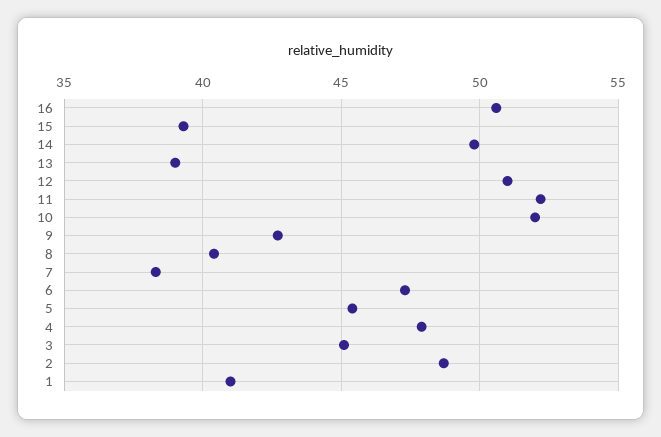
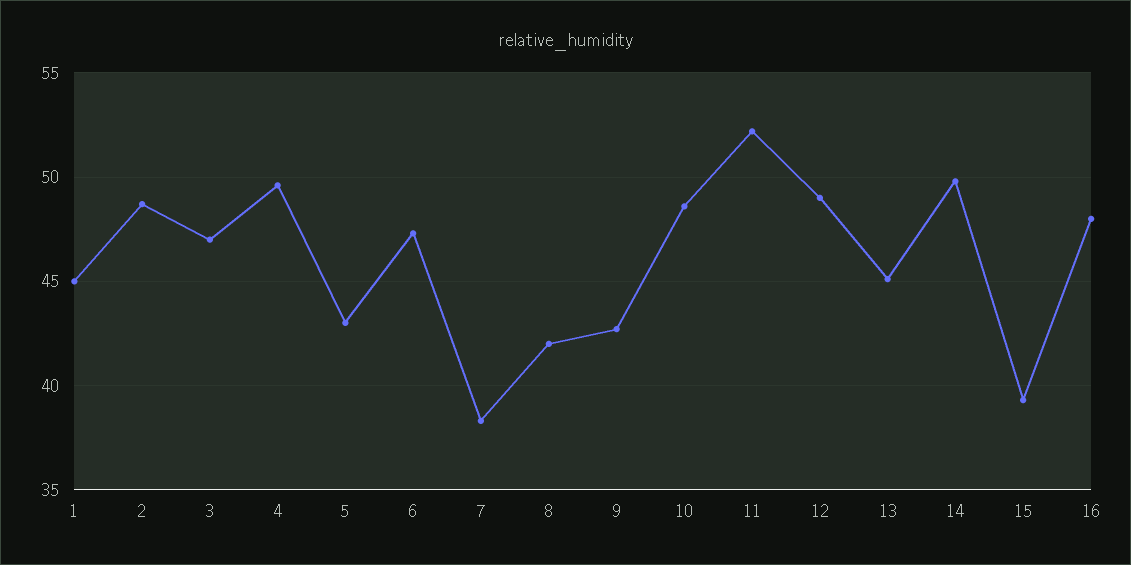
16: 50.5 -> 48
13: 39 -> 45
12: 51 -> 49
10: 52 -> 48.5
8: 40.5 -> 42
5: 45.5 -> 43
4: 48 -> 49.5
3: 45 -> 47
1: 41 -> 45

